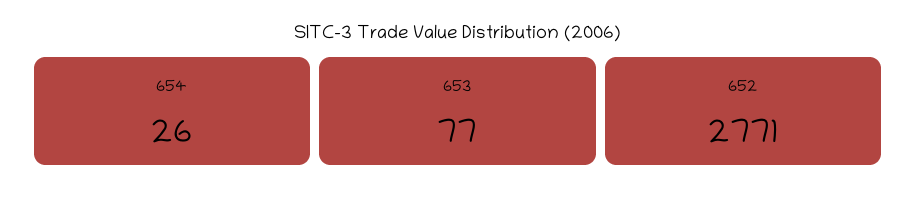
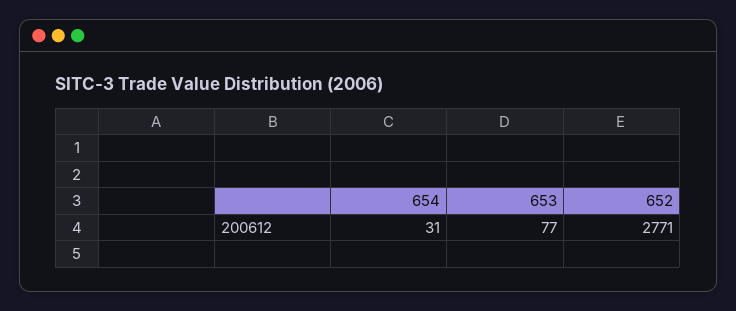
654: 26 -> 31

